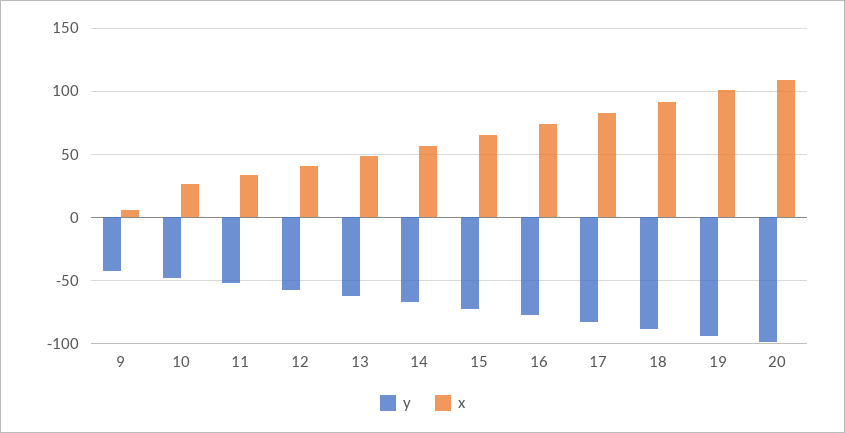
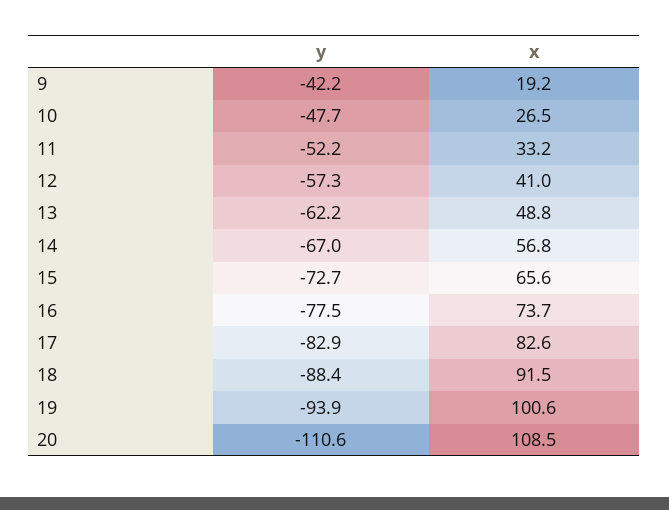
x, 9: 5 -> 19.2
y, 20: -100 -> -110.6

